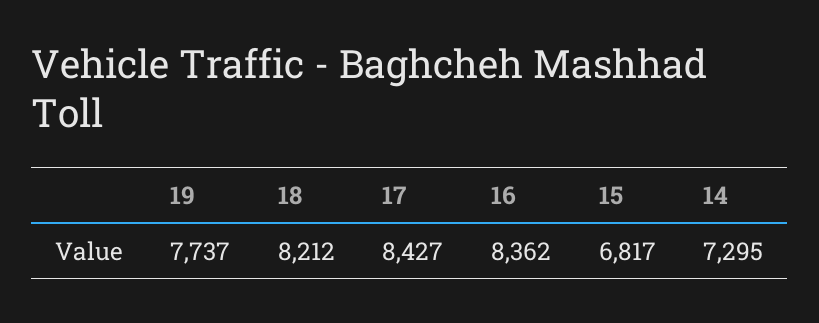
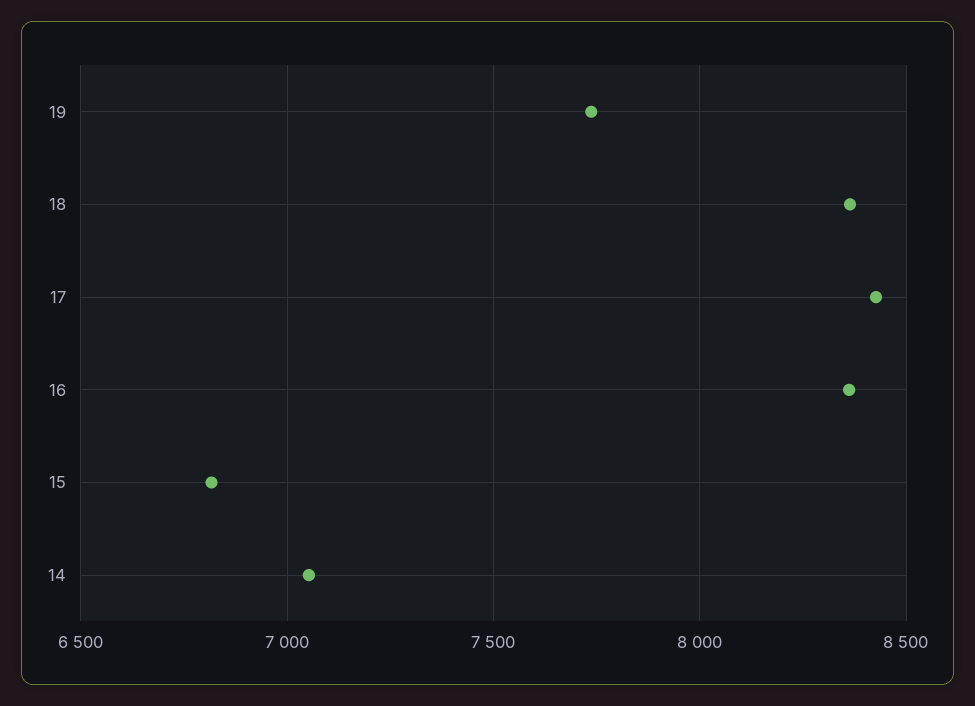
18: 8212 -> 8350
14: 7295 -> 7050

